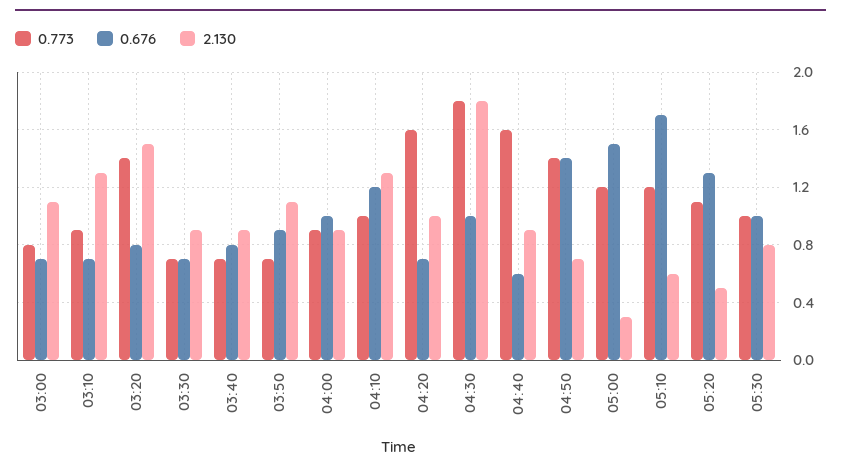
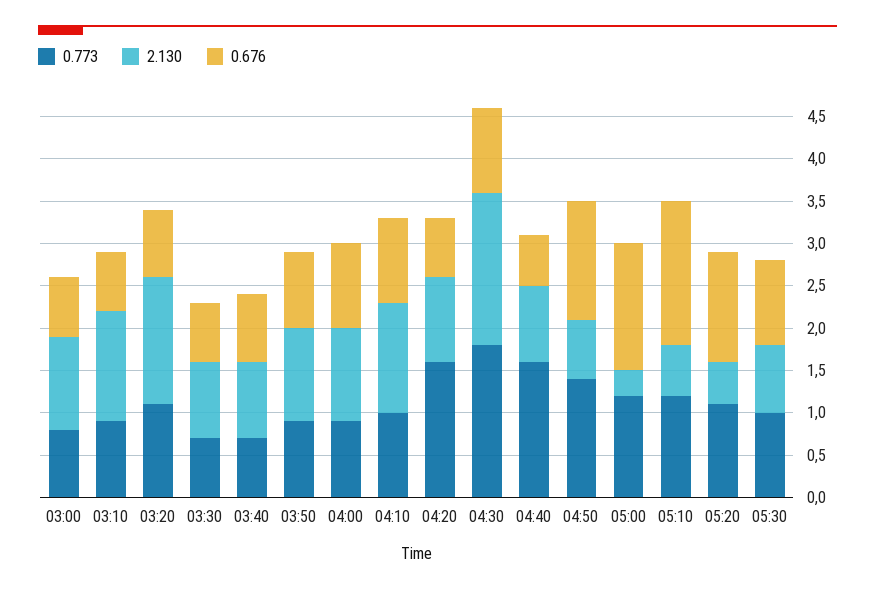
0.773, 03:20: 1.4 -> 1.1
0.773, 03:50: 0.7 -> 0.9
2.130, 04:00: 0.9 -> 1.1
0.676, 04:10: 1.2 -> 1

